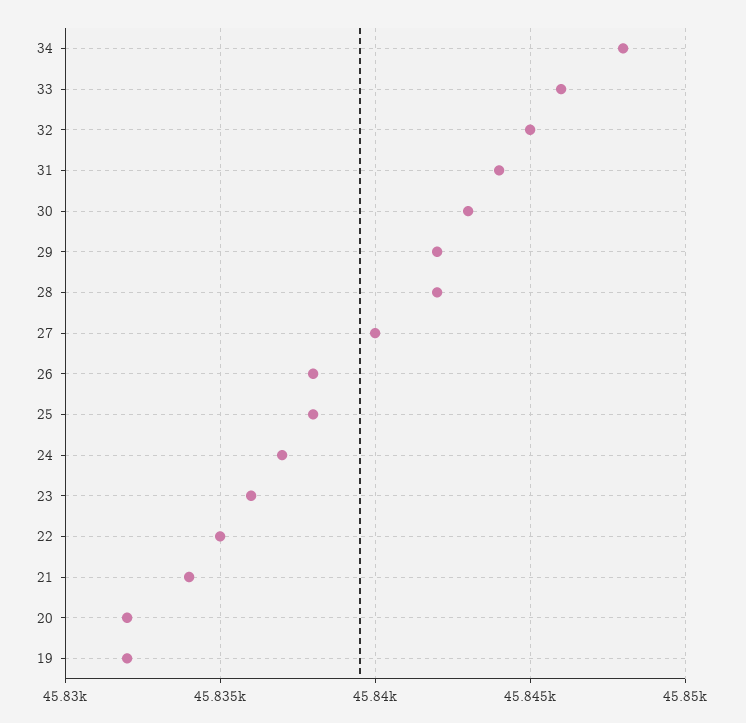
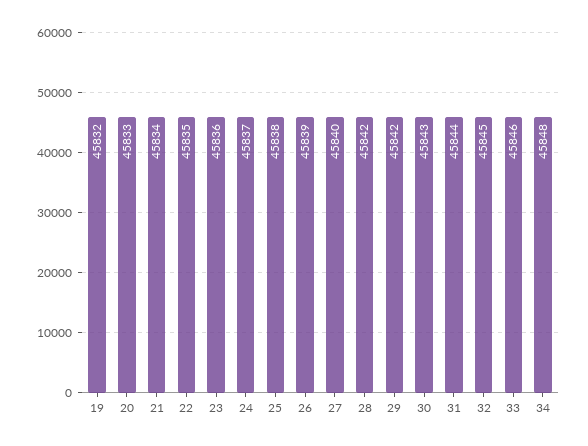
26: 45838 -> 45839
20: 45832 -> 45833

